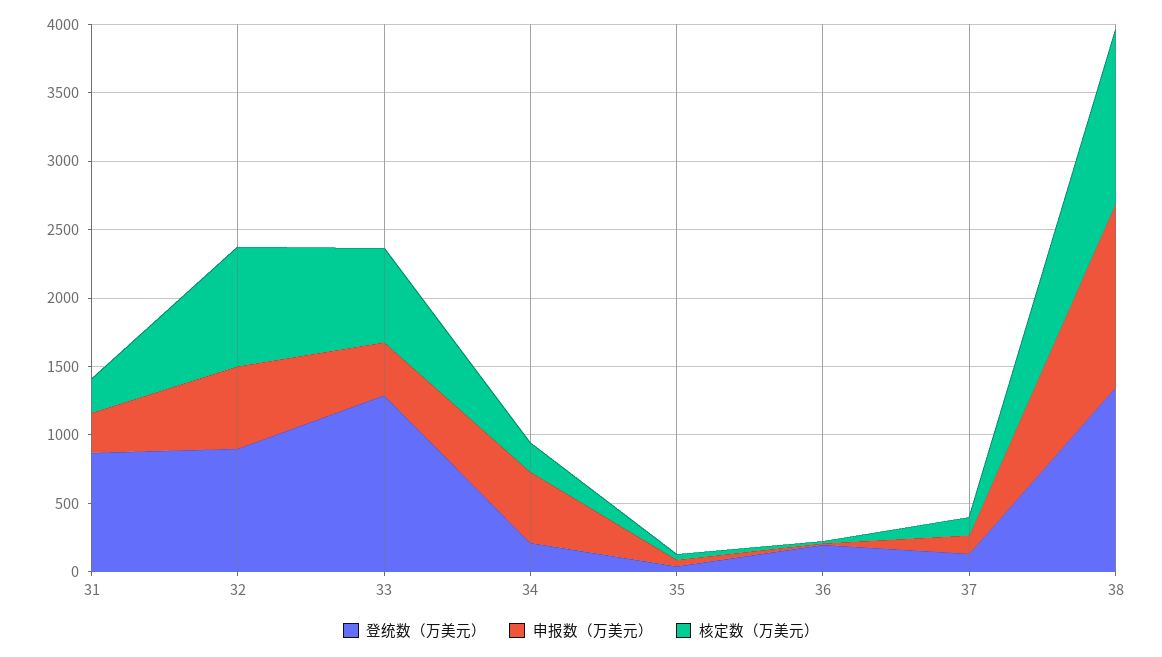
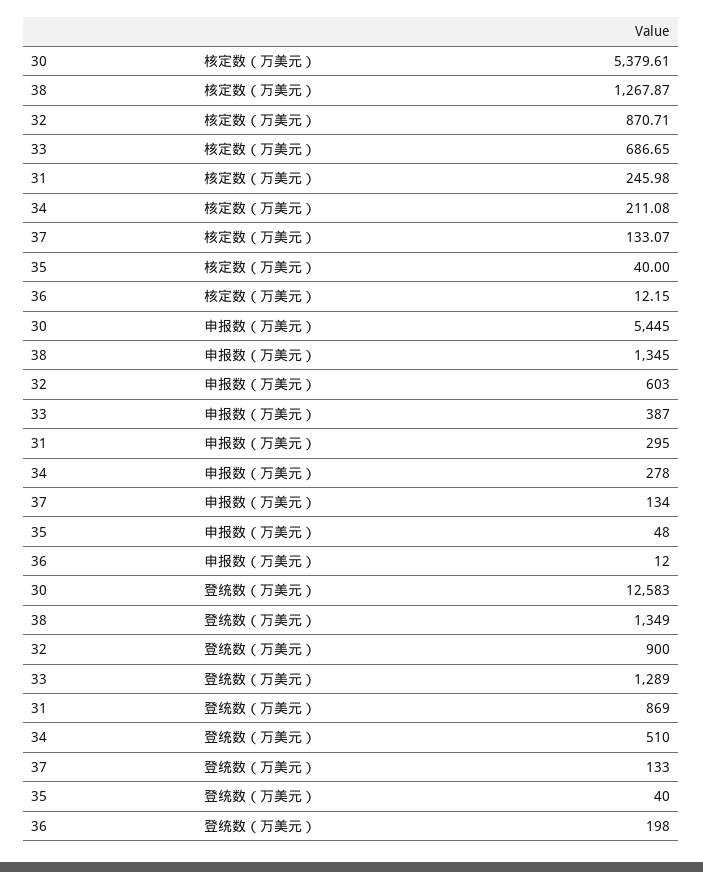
登统数（万美元）, 34: 200 -> 510
申报数（万美元）, 34: 500 -> 278
核定数（万美元）, 30: none -> 5379.61
申报数（万美元）, 30: none -> 5445
登统数（万美元）, 30: none -> 12583

